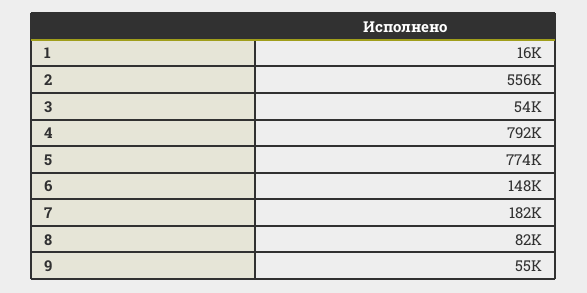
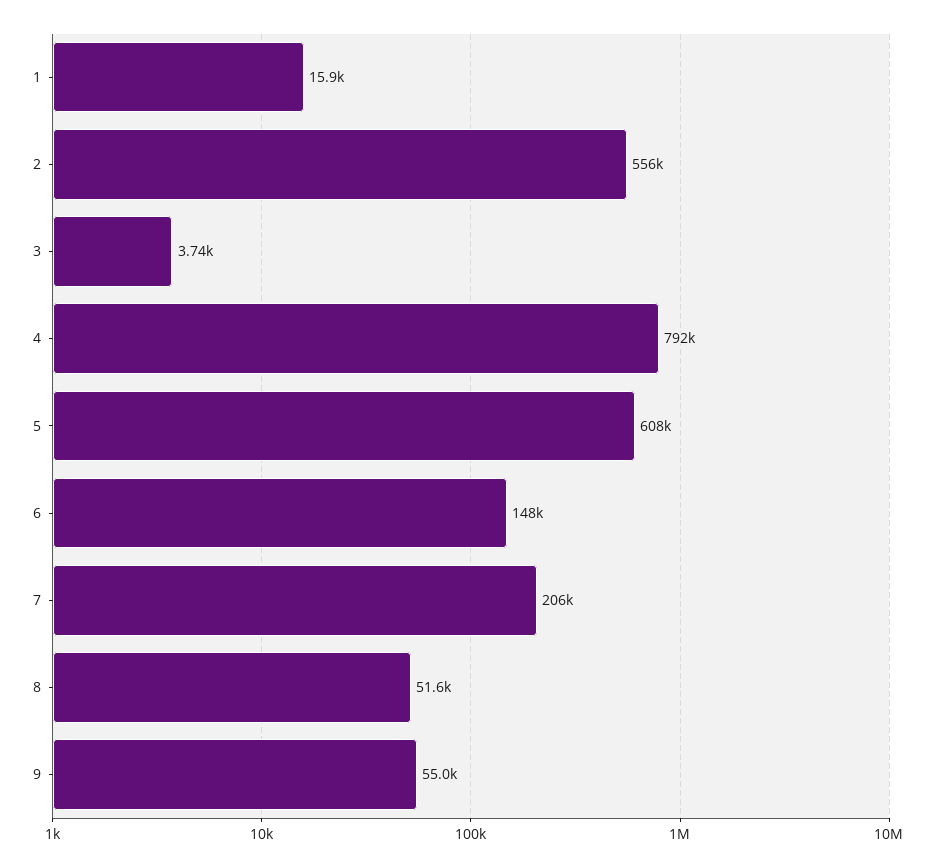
3: 54000 -> 3740
5: 774000 -> 608000
7: 182000 -> 206000
8: 82000 -> 51600

